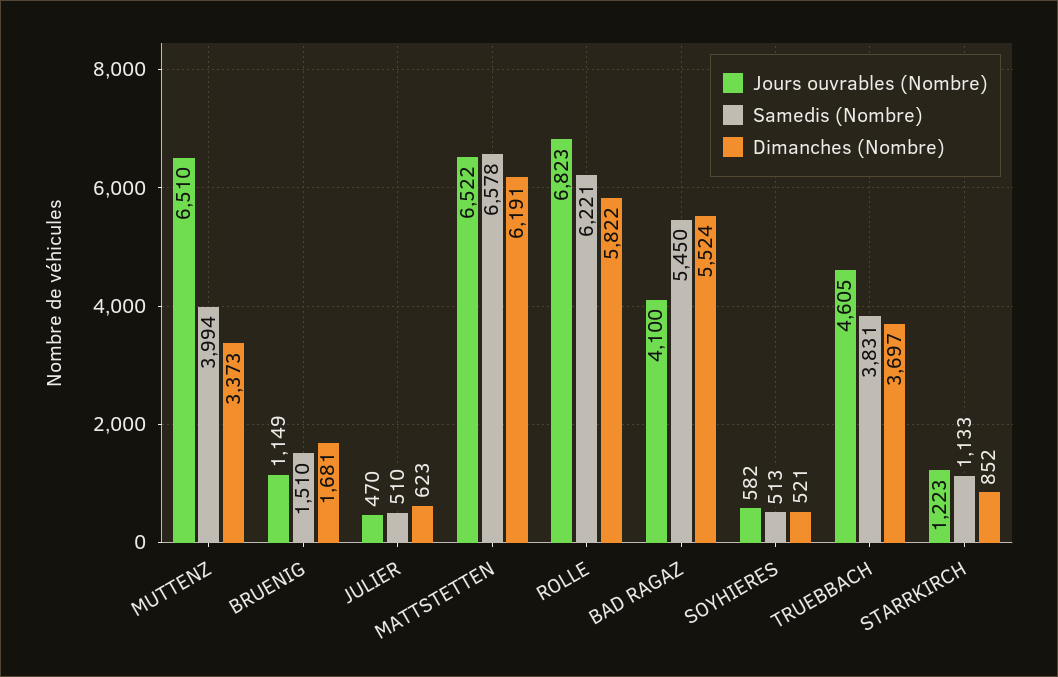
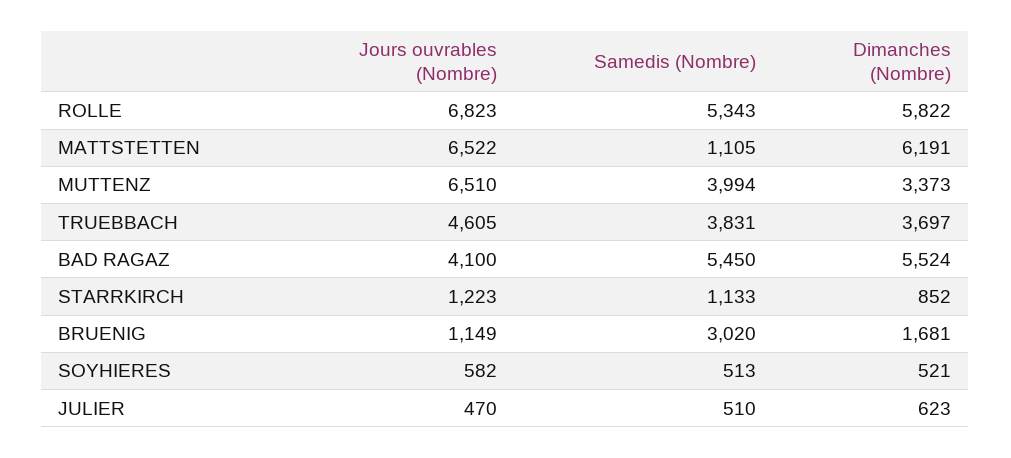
Samedis (Nombre), BRUENIG: 1510 -> 3020
Samedis (Nombre), MATTSTETTEN: 6578 -> 1105
Samedis (Nombre), ROLLE: 6221 -> 5343

